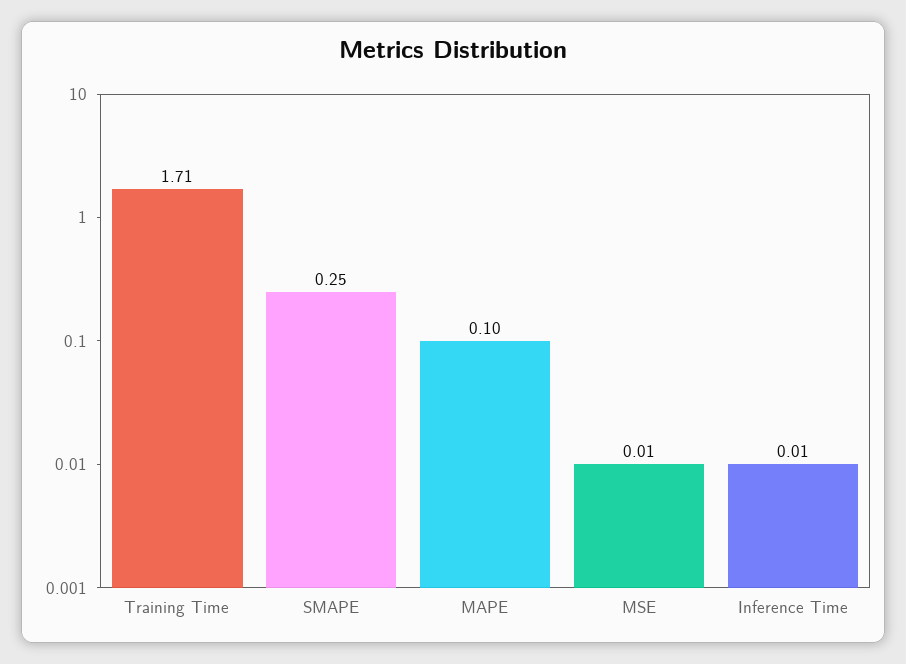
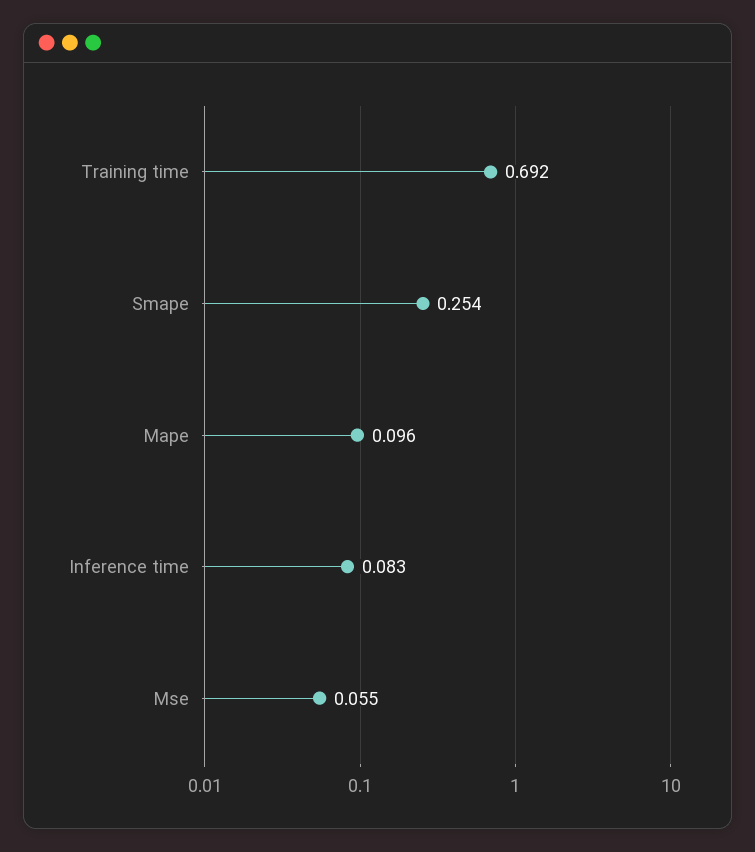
Training Time: 1.71 -> 0.692
MSE: 0.01 -> 0.055
Inference Time: 0.01 -> 0.083

